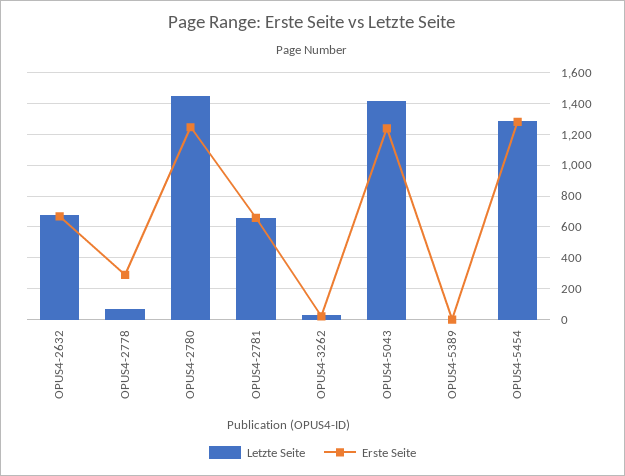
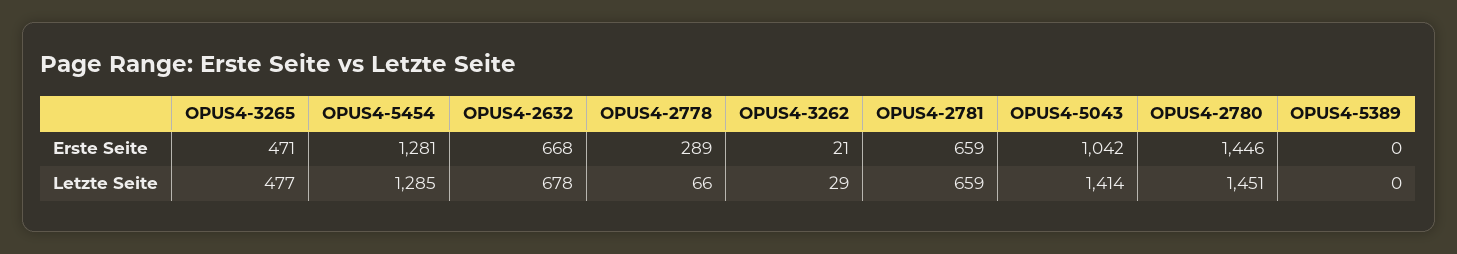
Erste Seite, OPUS4-2780: 1250 -> 1446
Erste Seite, OPUS4-5043: 1250 -> 1042
Erste Seite, OPUS4-3265: none -> 471
Letzte Seite, OPUS4-3265: none -> 477

